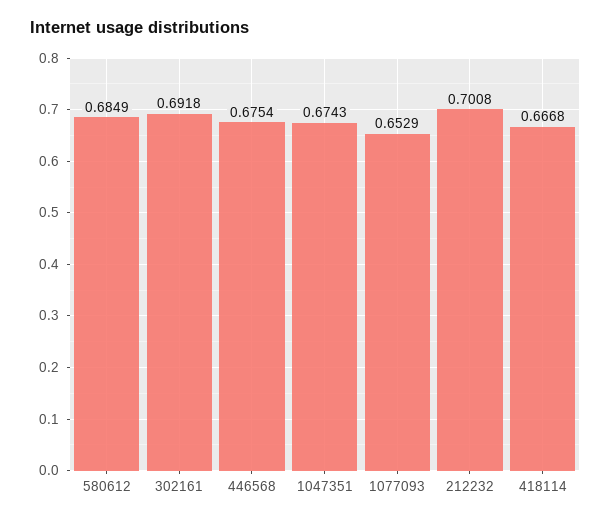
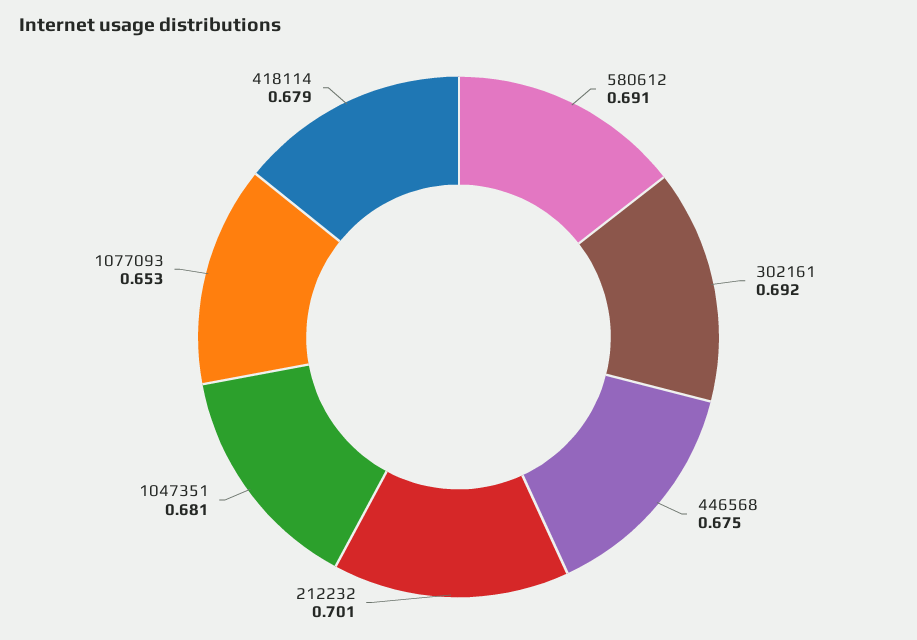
580612: 0.6849 -> 0.691
1047351: 0.6743 -> 0.681
418114: 0.6668 -> 0.679

